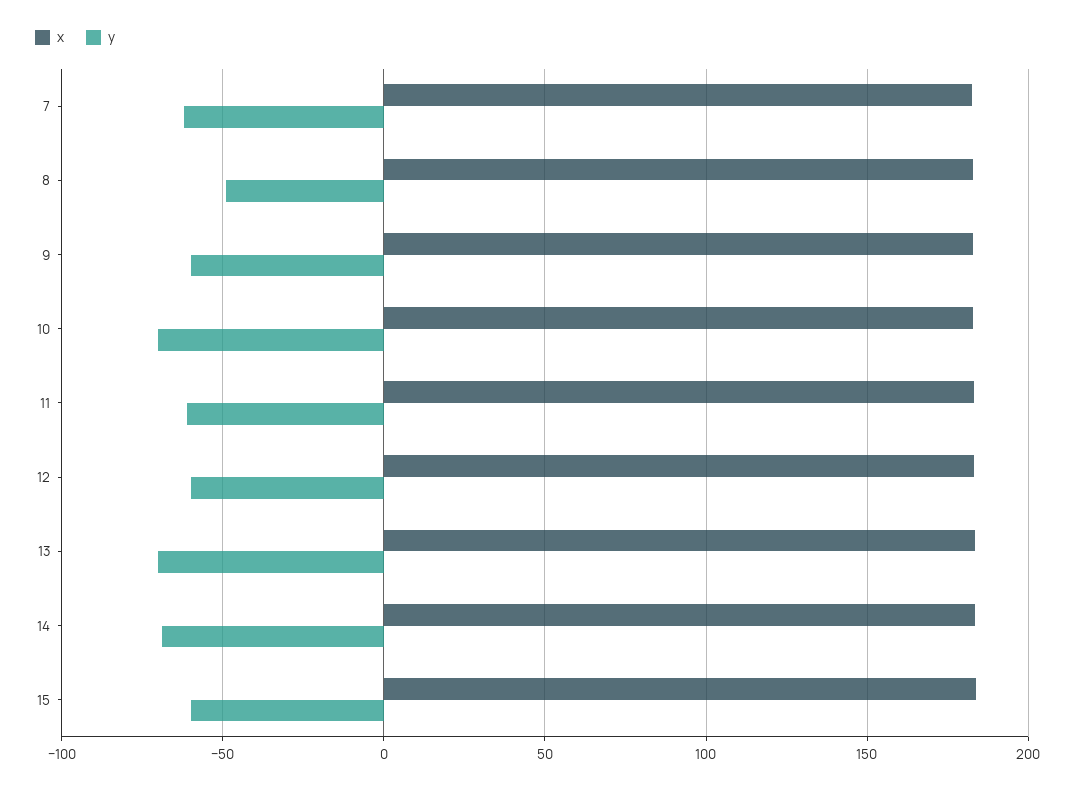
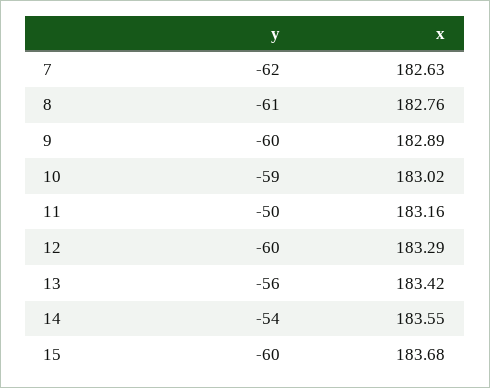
y, 8: -50 -> -61
y, 10: -70 -> -59
y, 11: -60 -> -50
y, 13: -70 -> -56
y, 14: -70 -> -54

